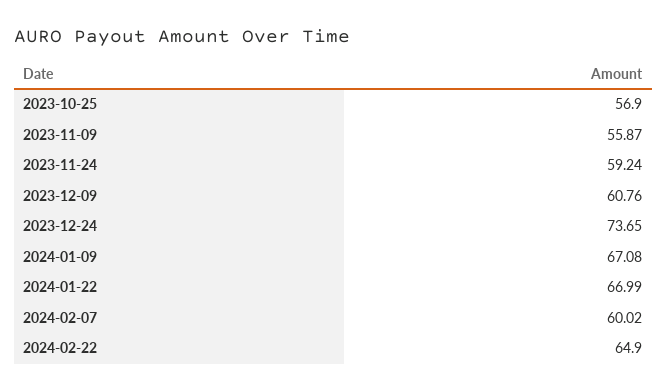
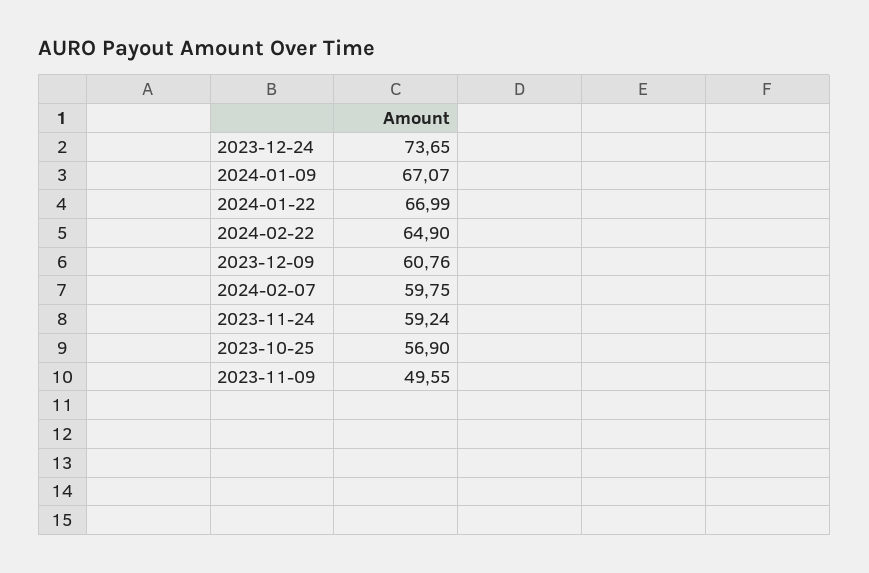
2023-11-09: 55.87 -> 49.55
2024-01-09: 67.08 -> 67.07
2024-02-07: 60.02 -> 59.75

